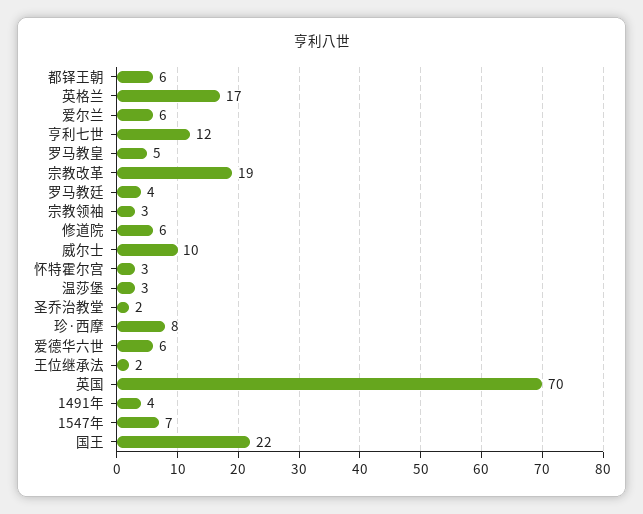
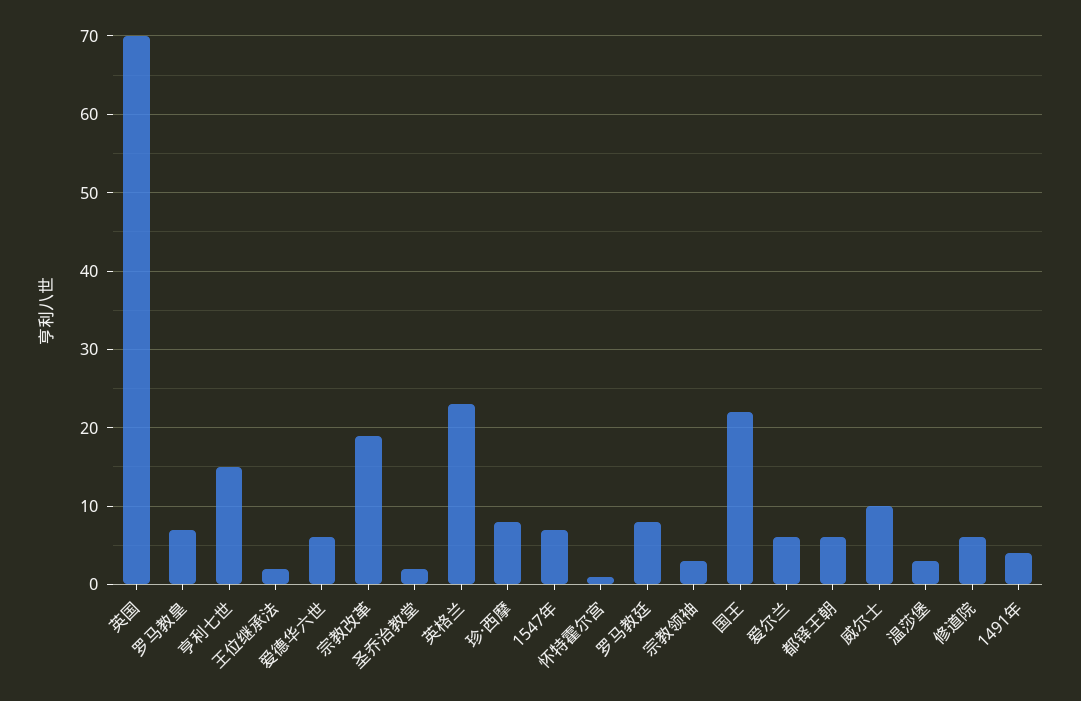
英格兰: 17 -> 23
亨利七世: 12 -> 15
罗马教皇: 5 -> 7
罗马教廷: 4 -> 8
怀特霍尔宫: 3 -> 1

